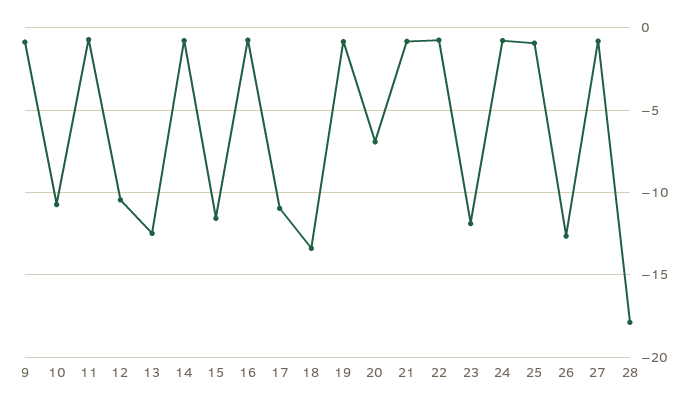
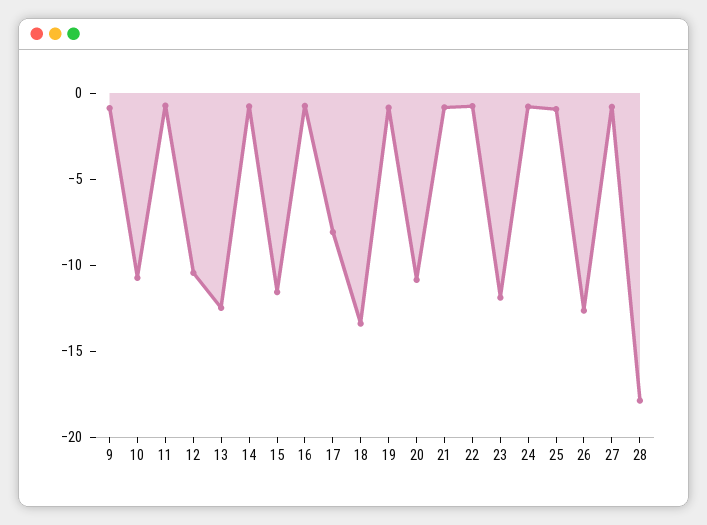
17: -11 -> -8
20: -7 -> -11

